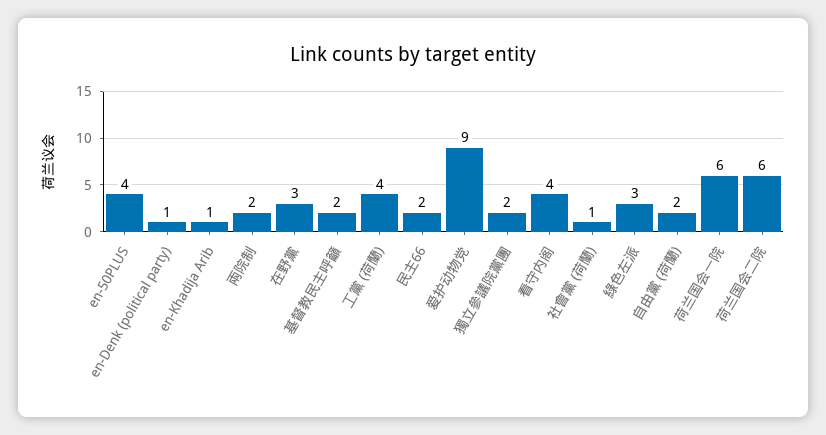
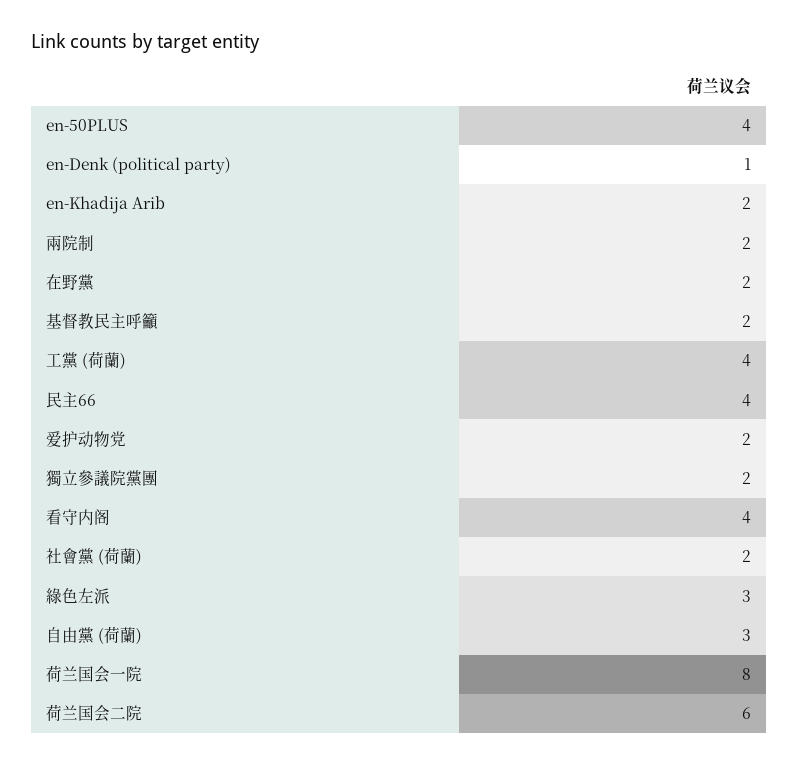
en-Khadija Arib: 1 -> 2
在野黨: 3 -> 2
民主66: 2 -> 4
爱护动物党: 9 -> 2
社會黨 (荷蘭): 1 -> 2
自由黨 (荷蘭): 2 -> 3
荷兰国会一院: 6 -> 8

